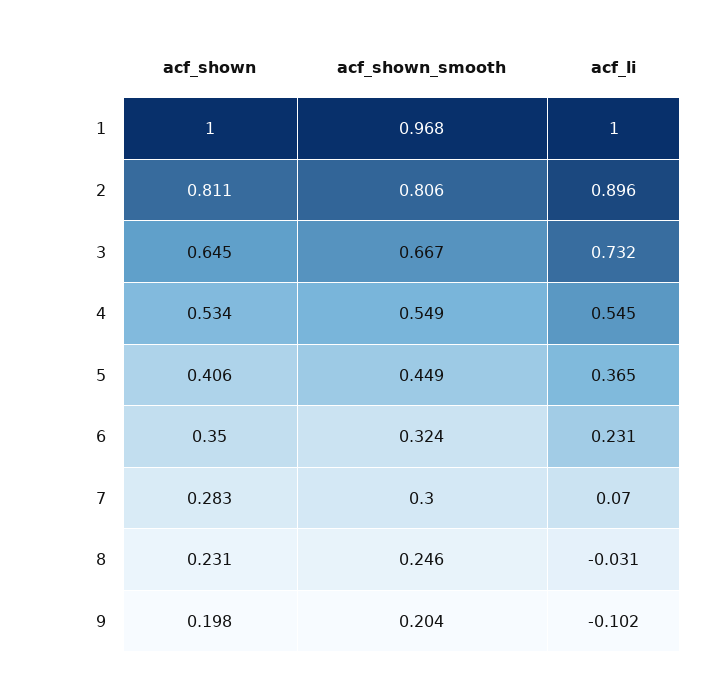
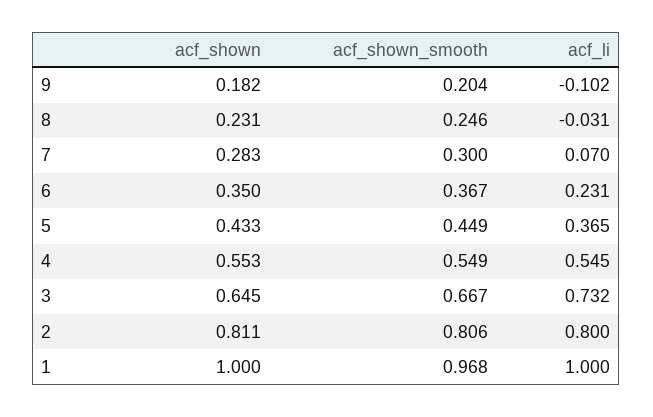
acf_li, 2: 0.896 -> 0.8
acf_shown, 4: 0.534 -> 0.553
acf_shown, 5: 0.406 -> 0.433
acf_shown_smooth, 6: 0.324 -> 0.367
acf_shown, 9: 0.198 -> 0.182

